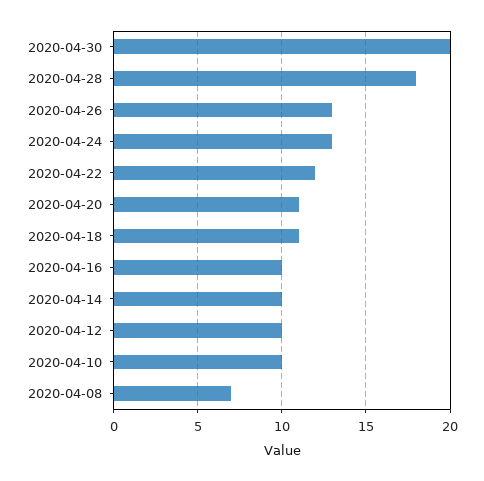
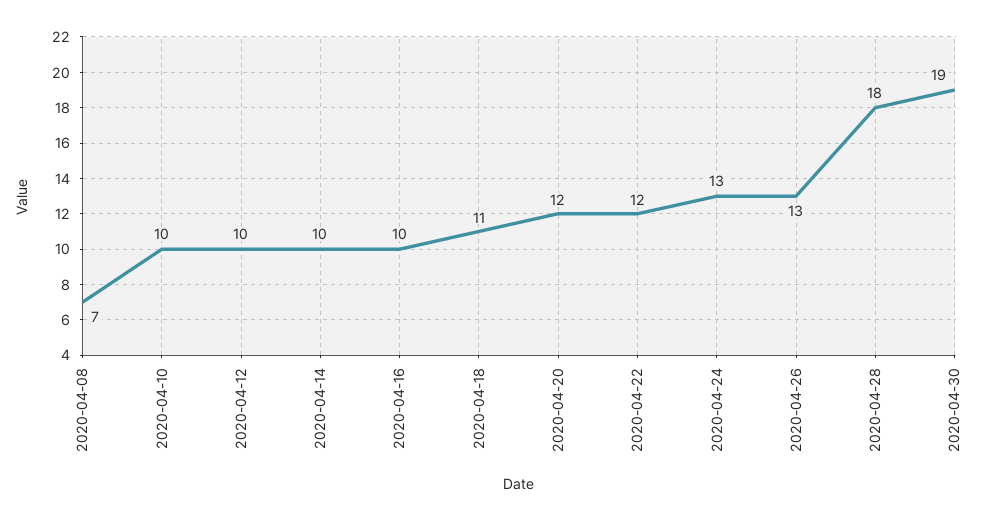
2020-04-30: 20 -> 19
2020-04-20: 11 -> 12

